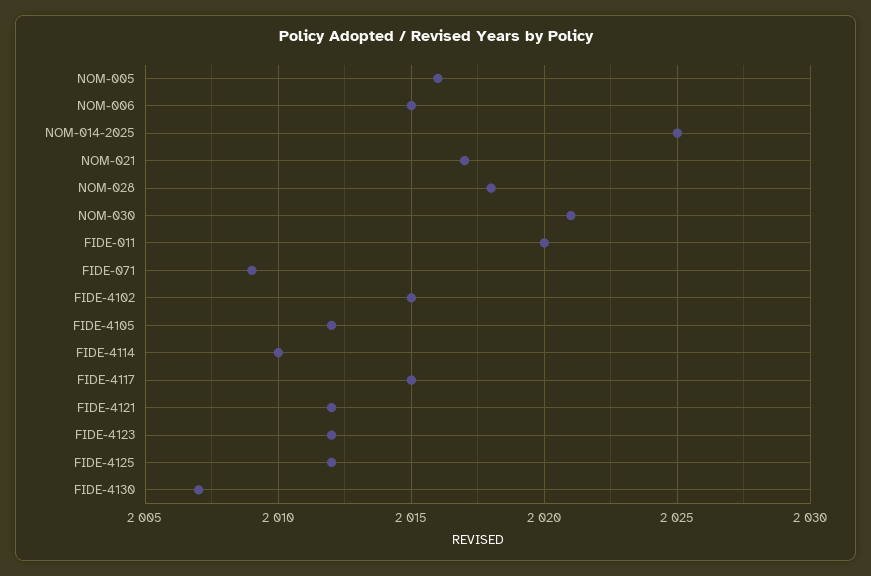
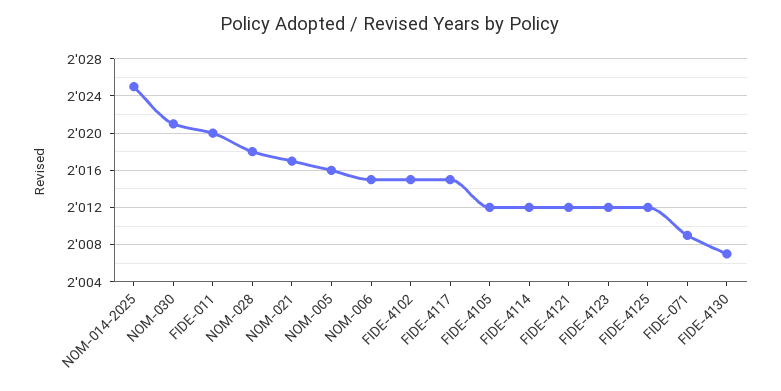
FIDE-4114: 2010 -> 2012

